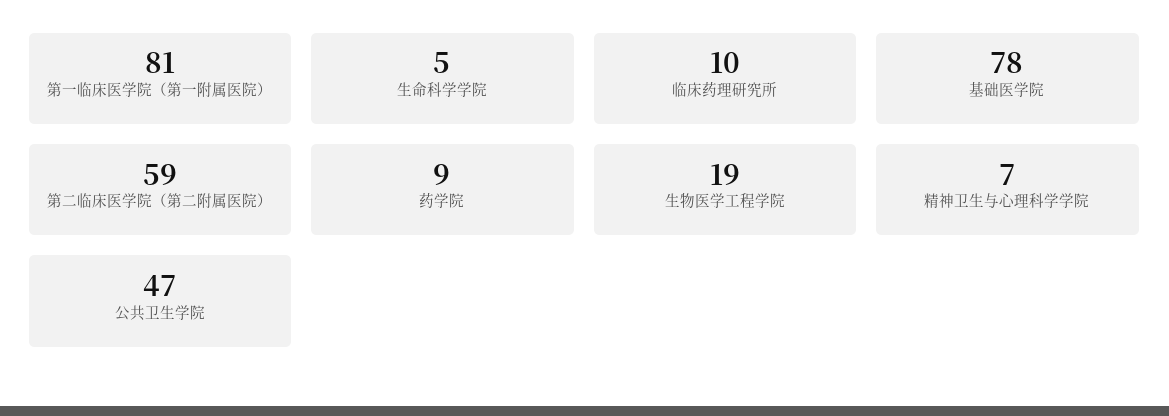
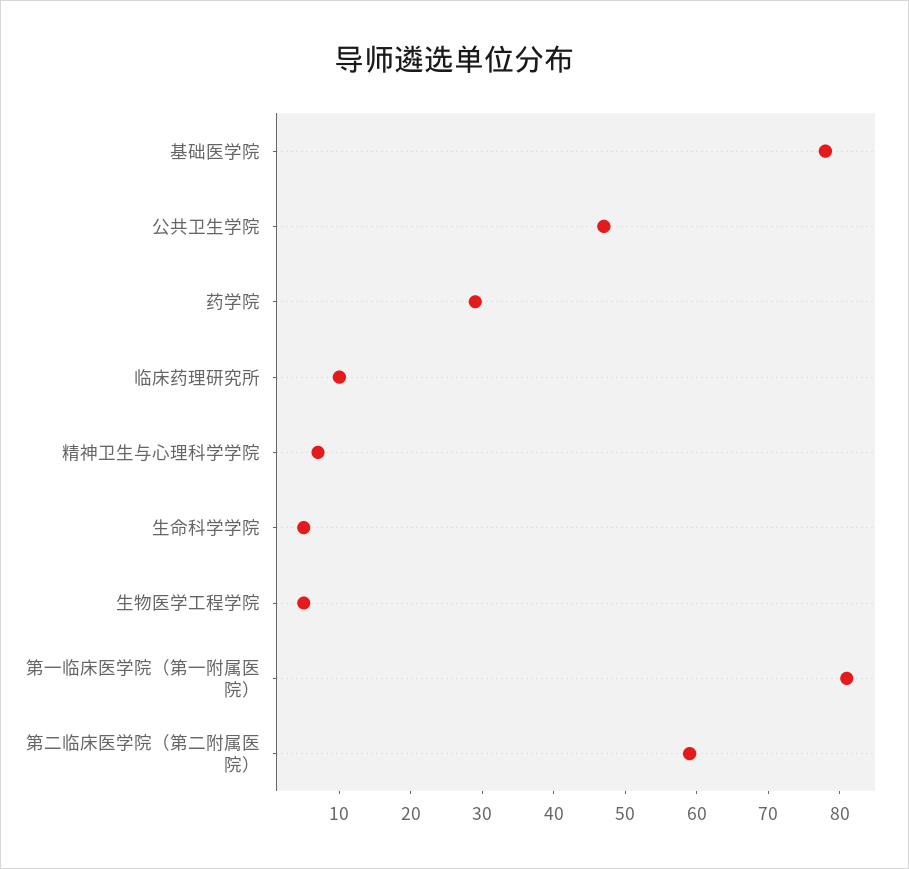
药学院: 9 -> 30
生物医学工程学院: 19 -> 5

